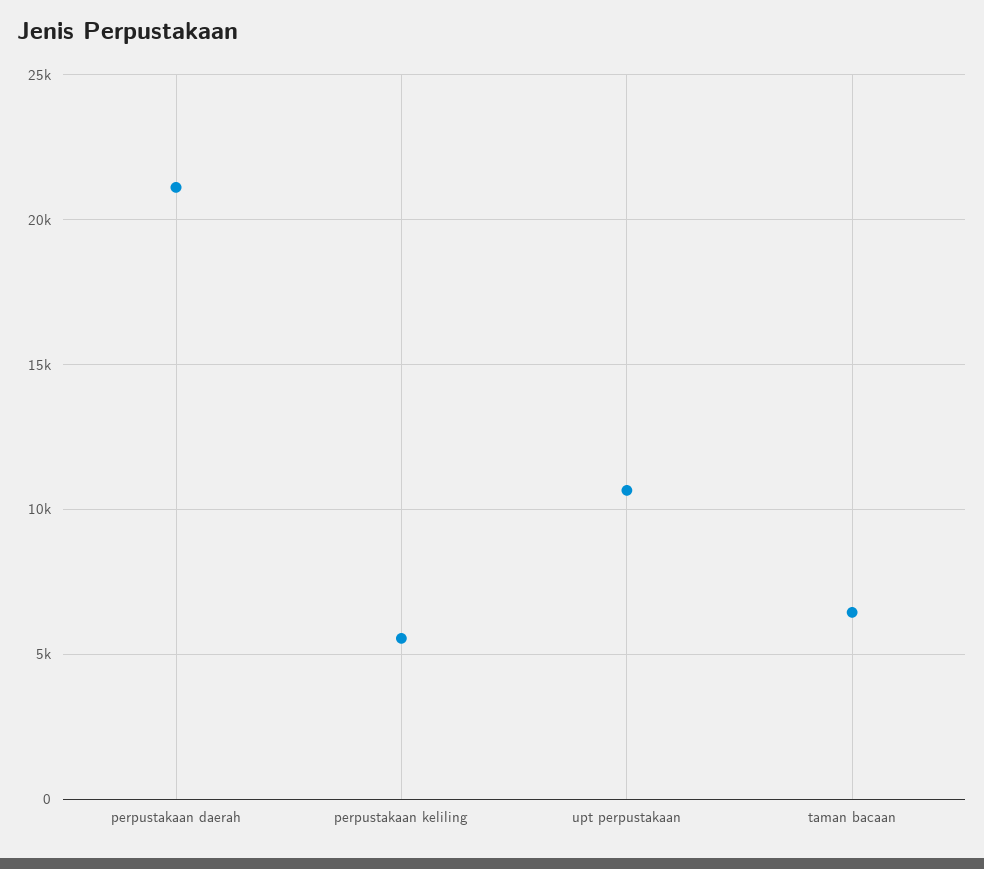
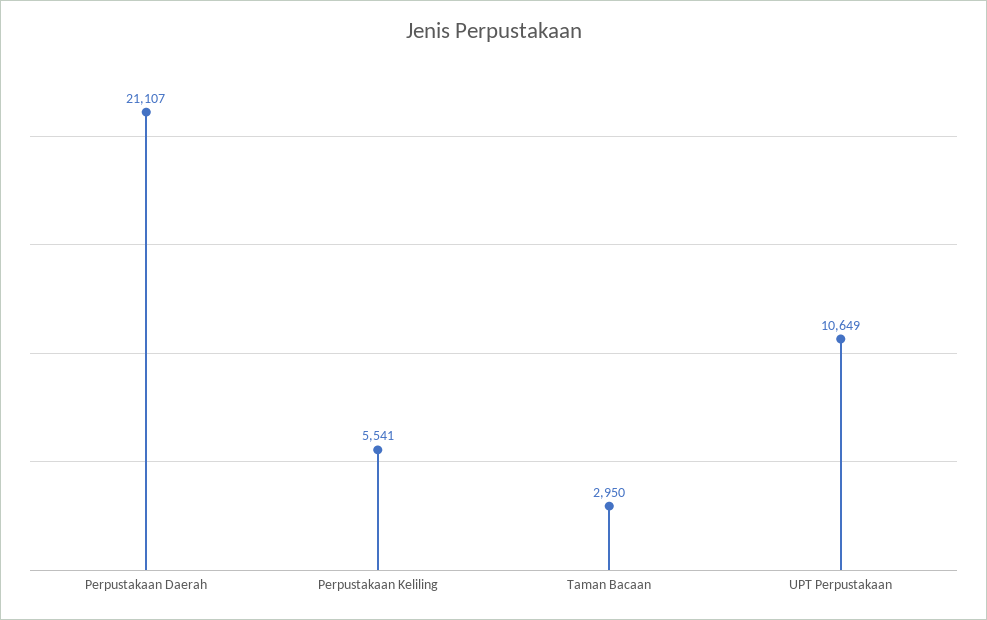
taman bacaan: 6500 -> 2950

